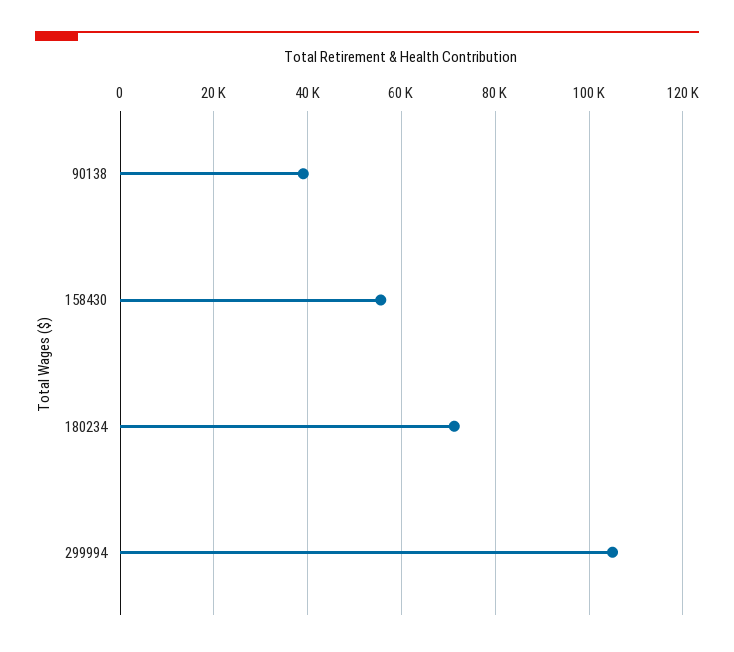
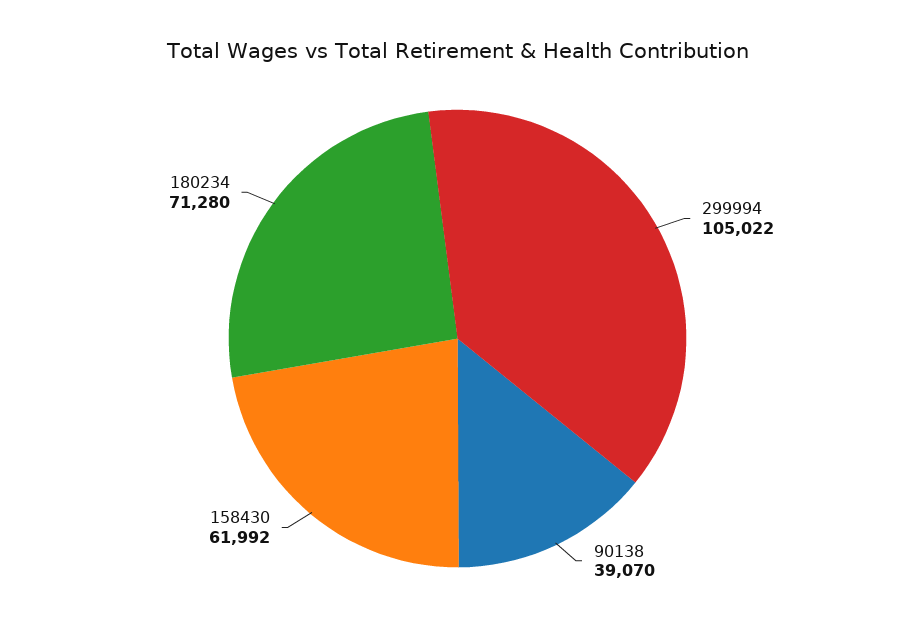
158430: 56000 -> 61992

